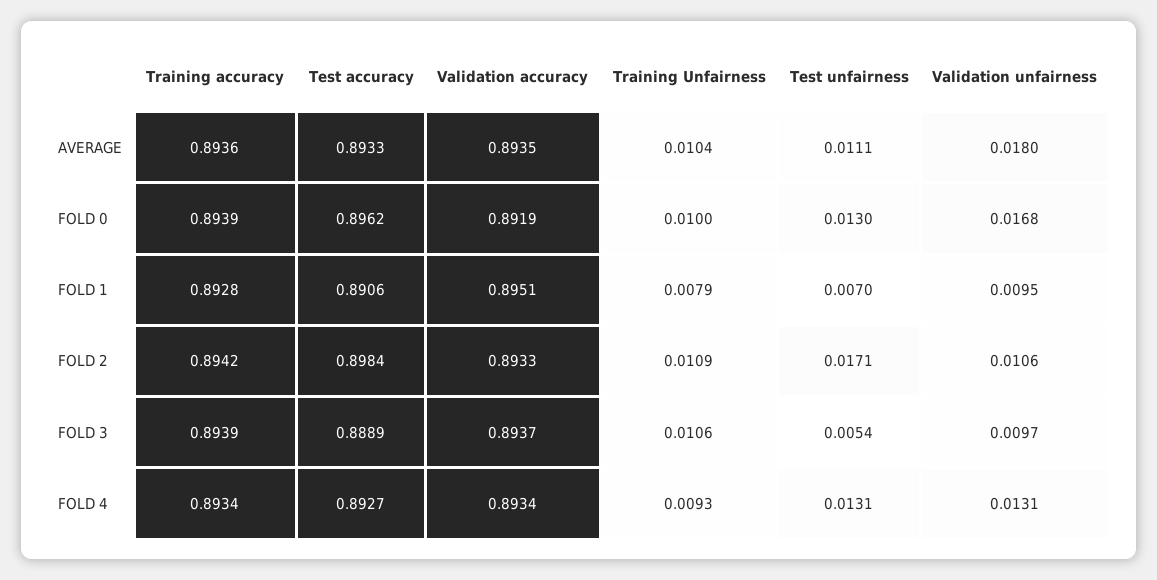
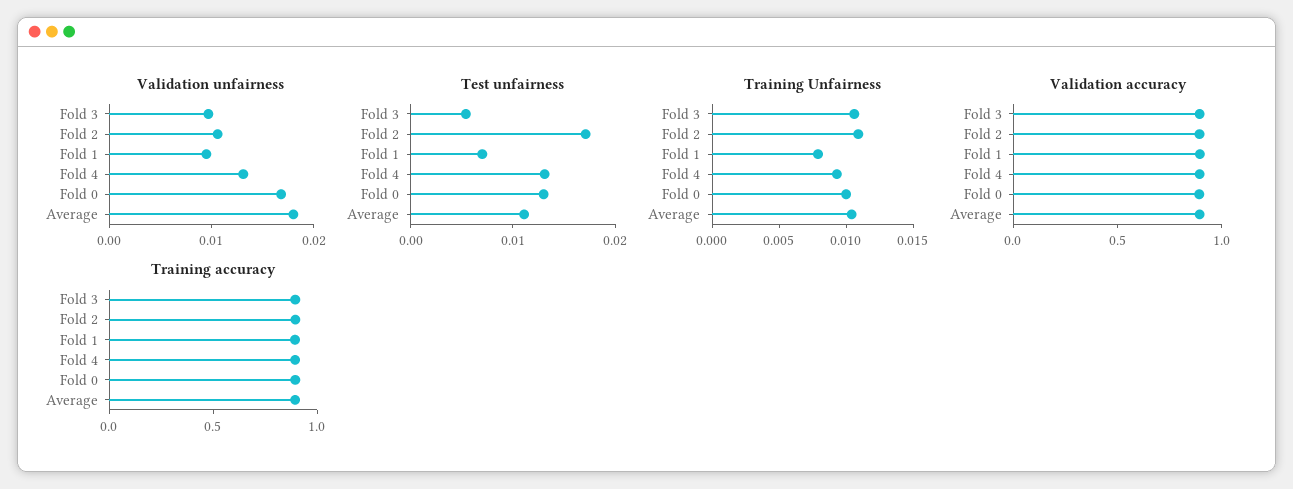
Test accuracy, AVERAGE: 0.8933 -> none
Test accuracy, FOLD 0: 0.8962 -> none
Test accuracy, FOLD 1: 0.8906 -> none
Test accuracy, FOLD 2: 0.8984 -> none
Test accuracy, FOLD 3: 0.8889 -> none
Test accuracy, FOLD 4: 0.8927 -> none

